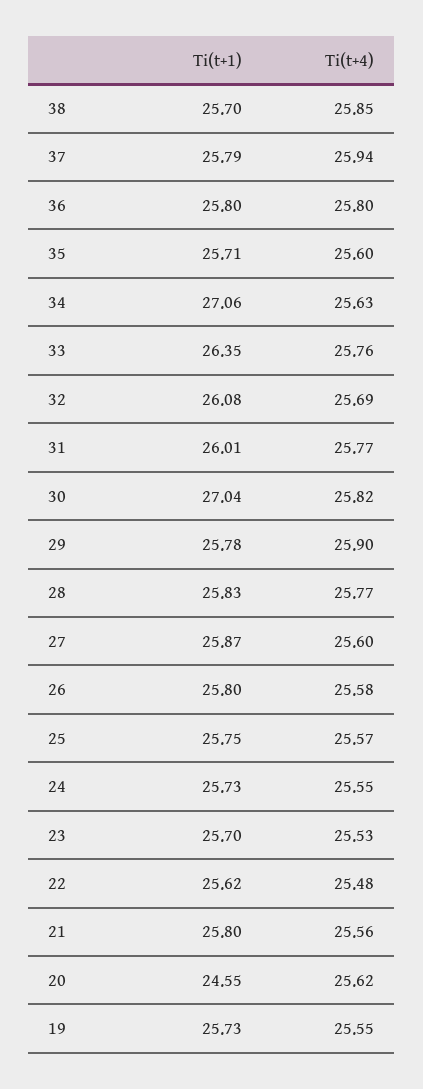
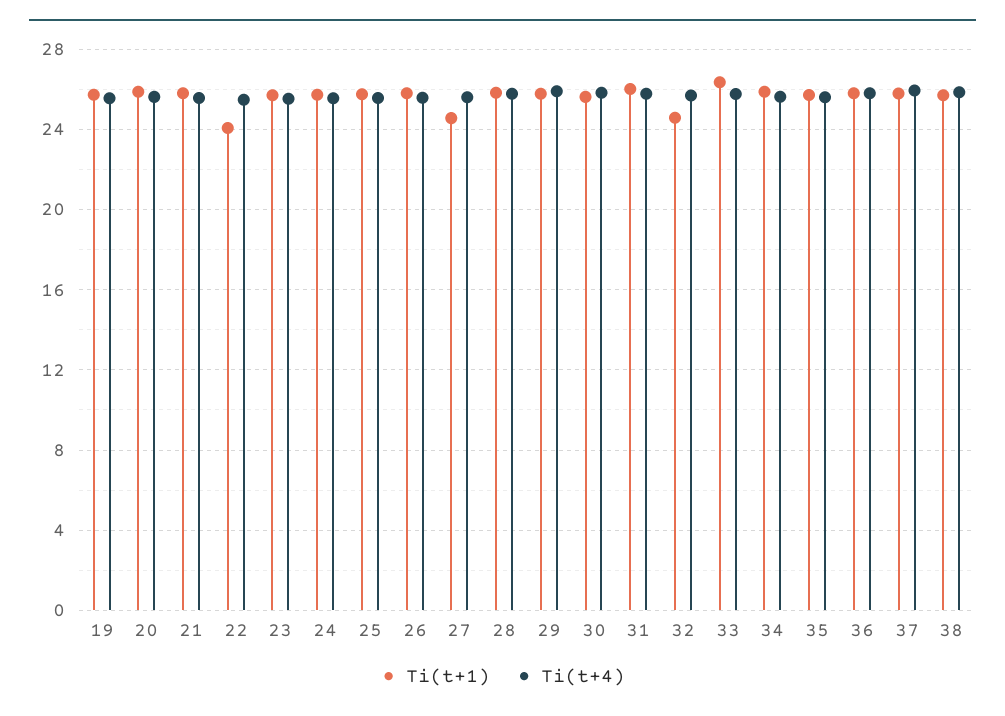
Ti(t+1), 34: 27.06 -> 26
Ti(t+1), 32: 26.08 -> 24.5
Ti(t+1), 30: 27.04 -> 25.5
Ti(t+1), 27: 25.87 -> 24.5
Ti(t+1), 22: 25.62 -> 24
Ti(t+1), 20: 24.55 -> 26

